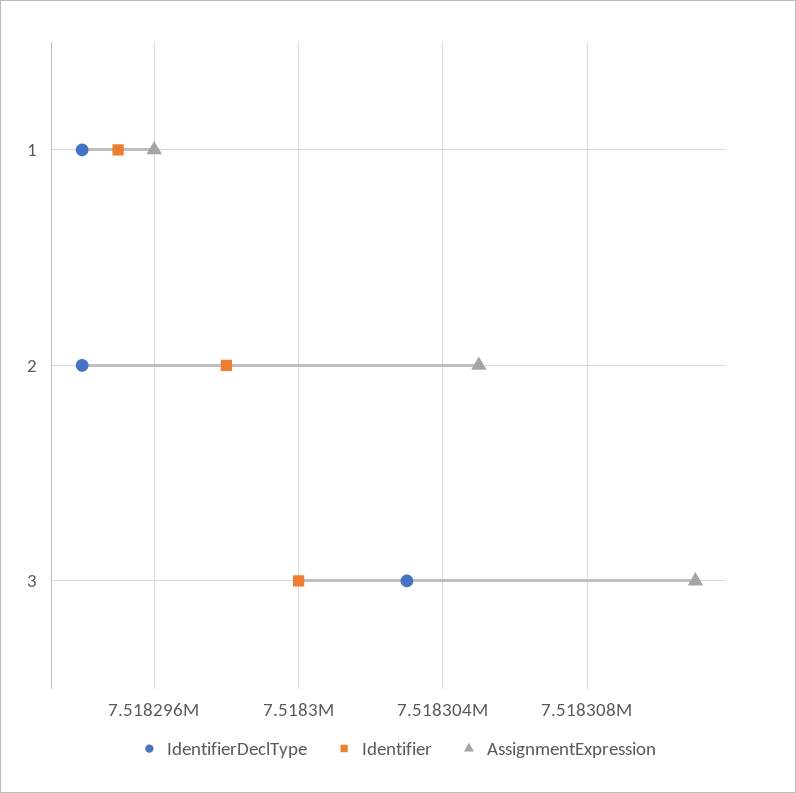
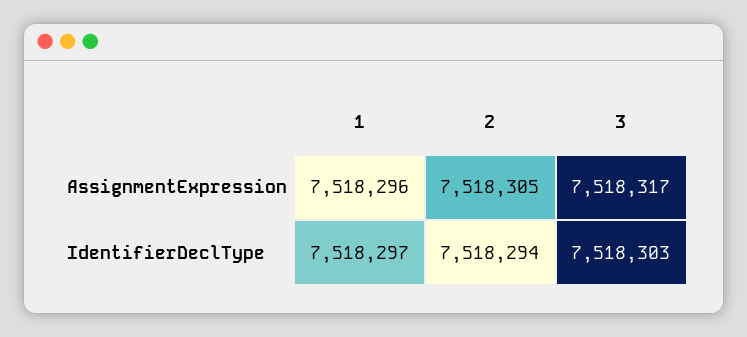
IdentifierDeclType, 1: 7518294 -> 7518297
Identifier, 1: 7518295 -> none
Identifier, 2: 7518298 -> none
Identifier, 3: 7518300 -> none
AssignmentExpression, 3: 7518311 -> 7518317

